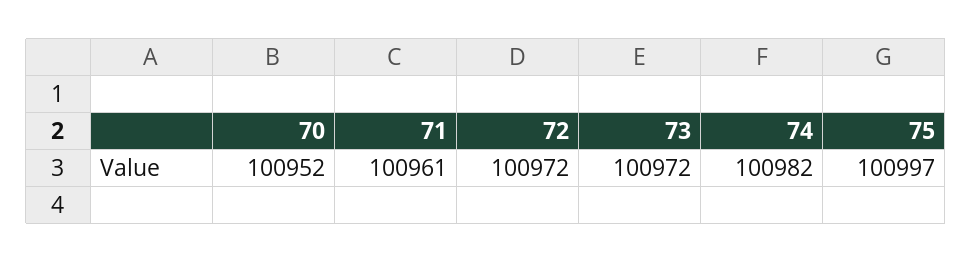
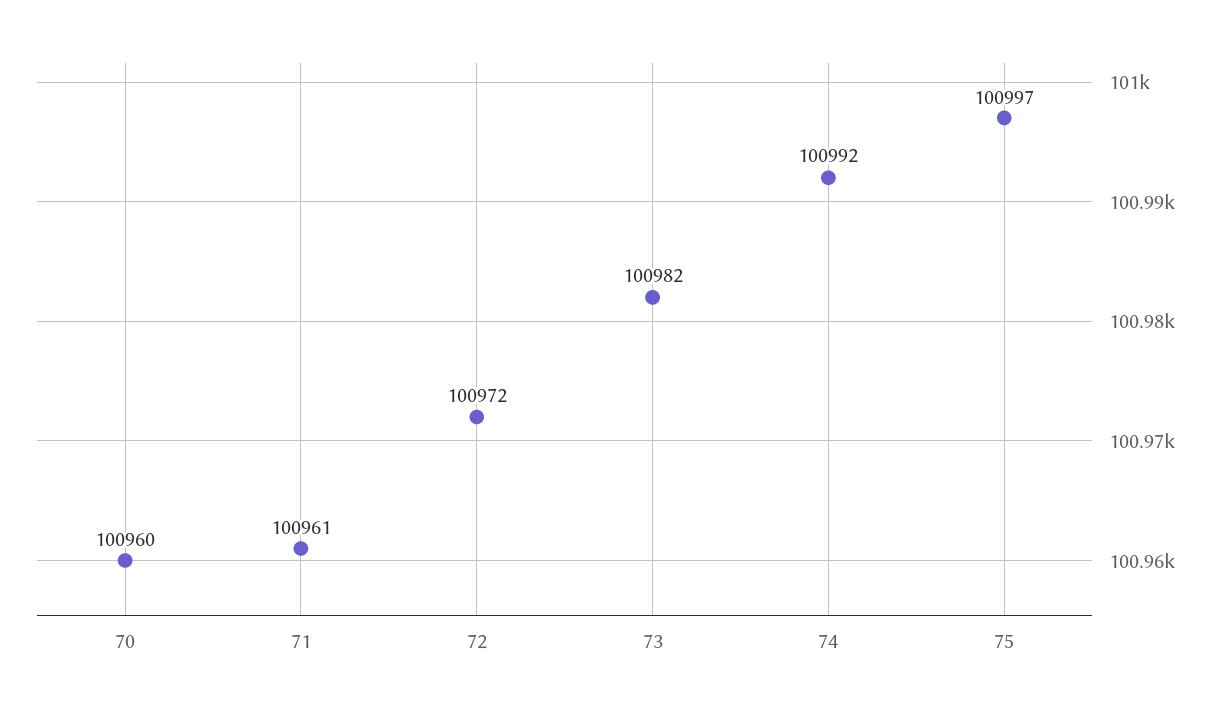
70: 100952 -> 100960
73: 100972 -> 100982
74: 100982 -> 100992

